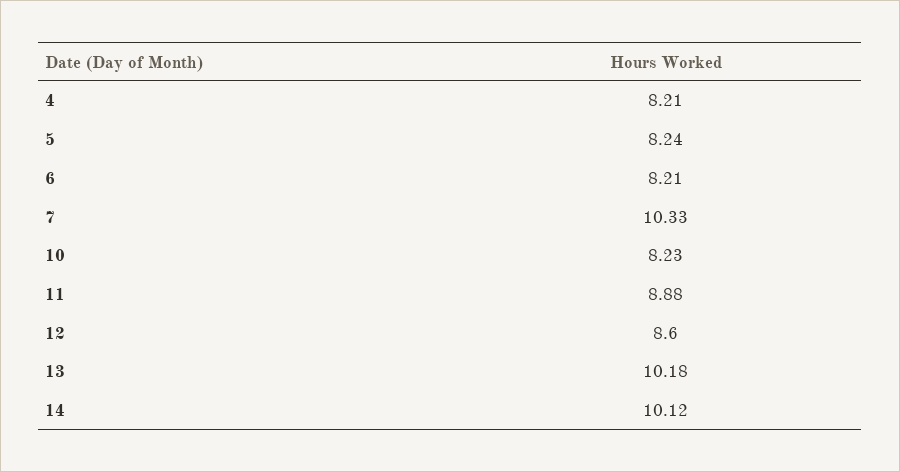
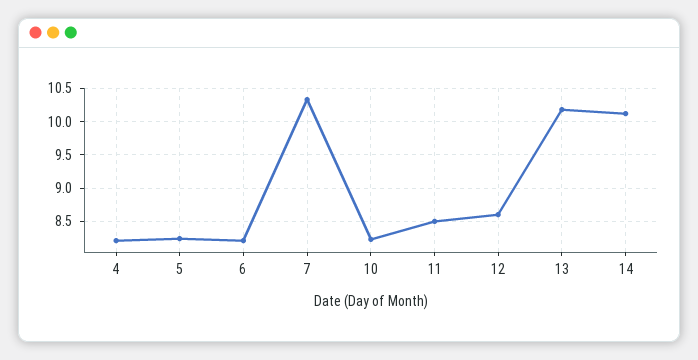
11: 8.88 -> 8.5

